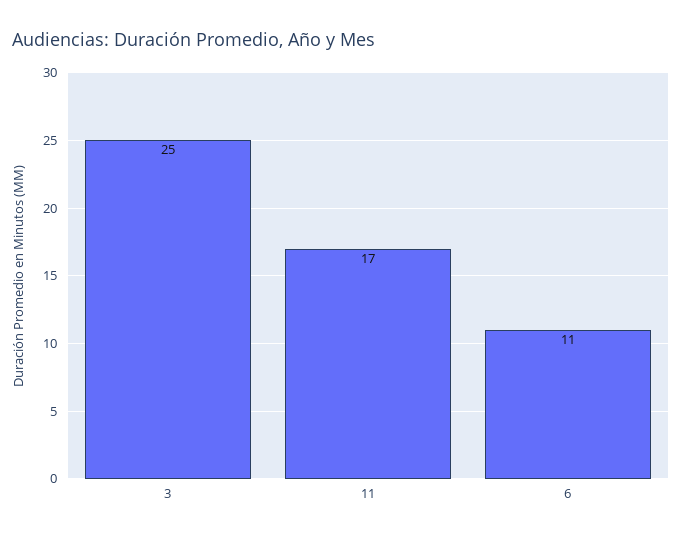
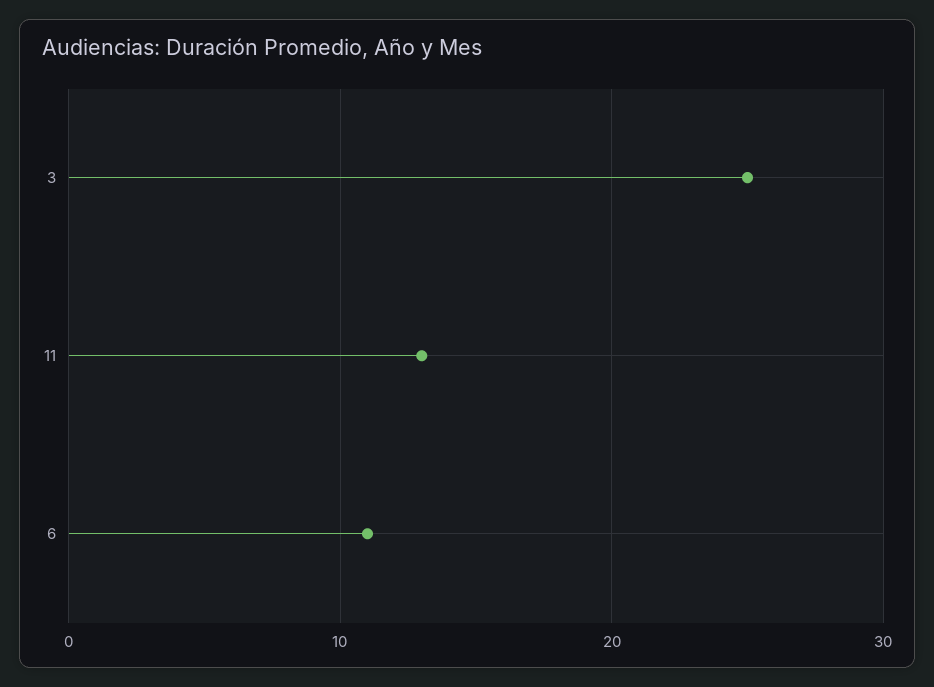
11: 17 -> 13

